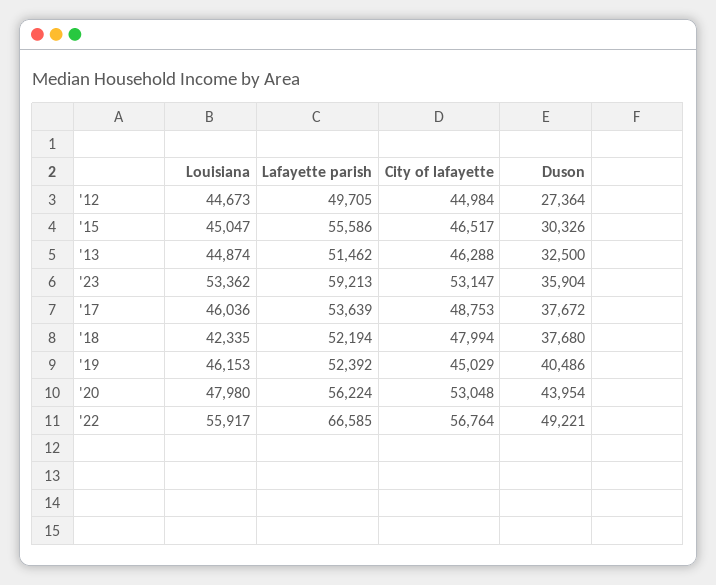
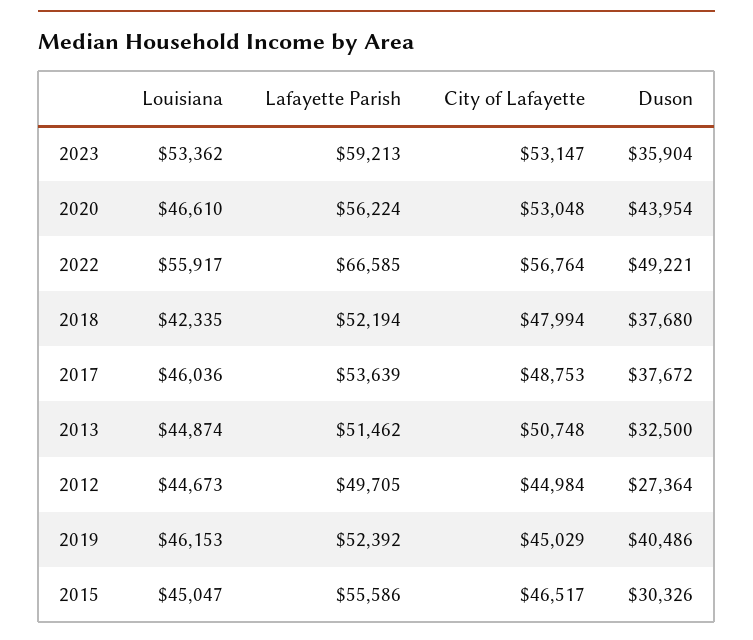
City of lafayette, '13: 46288 -> 50748
Louisiana, '20: 47980 -> 46610

